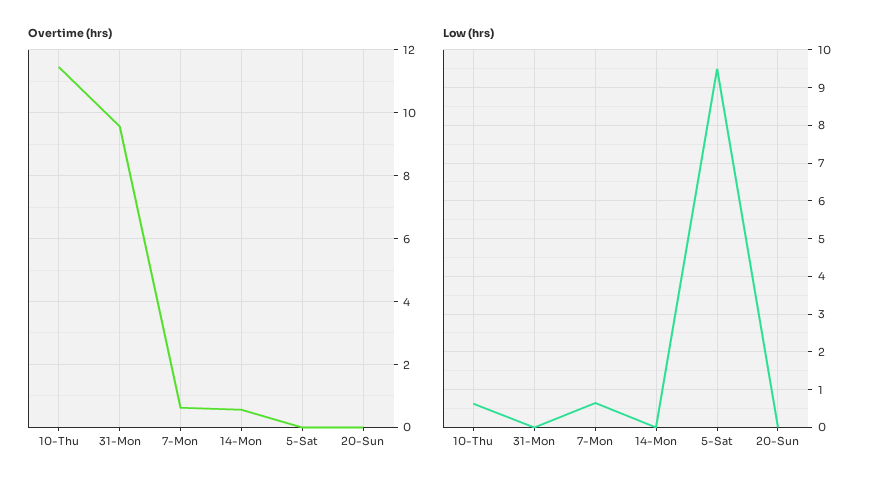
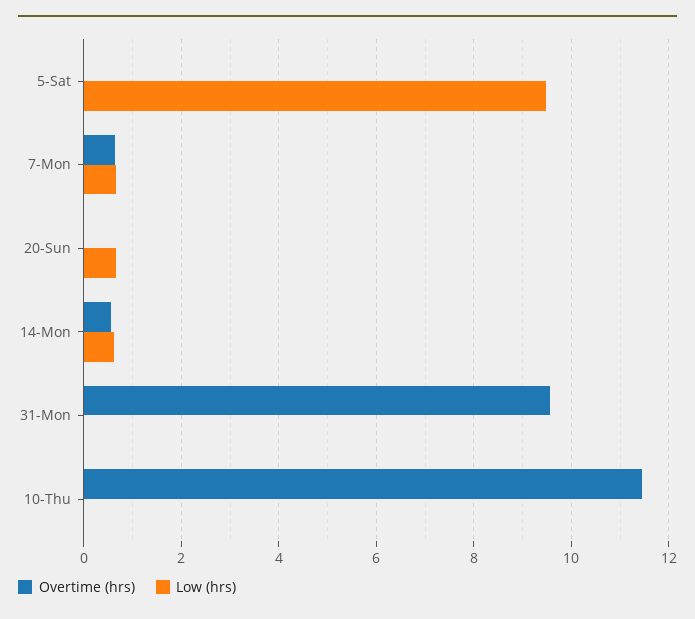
Low (hrs), 10-Thu: 0.6 -> 0
Low (hrs), 14-Mon: 0 -> 0.6
Low (hrs), 20-Sun: 0 -> 0.6

